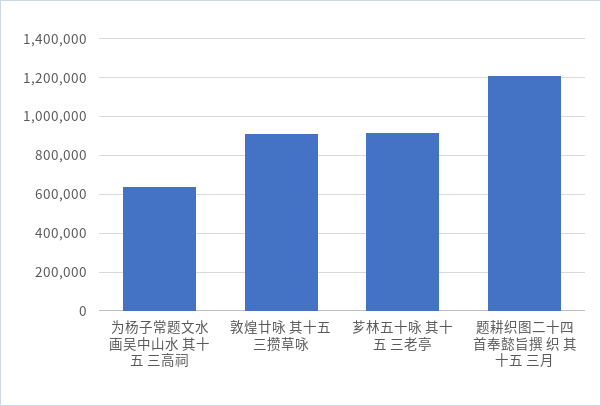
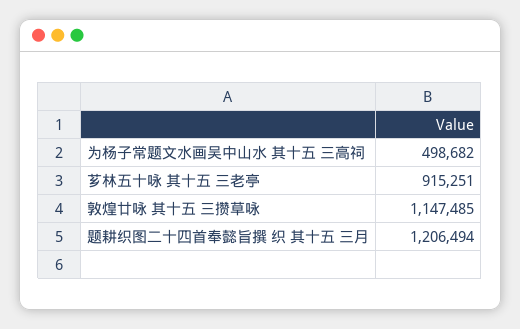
为杨子常题文水画吴中山水 其十五 三高祠: 650000 -> 498682
敦煌廿咏 其十五 三攒草咏: 900000 -> 1147485

